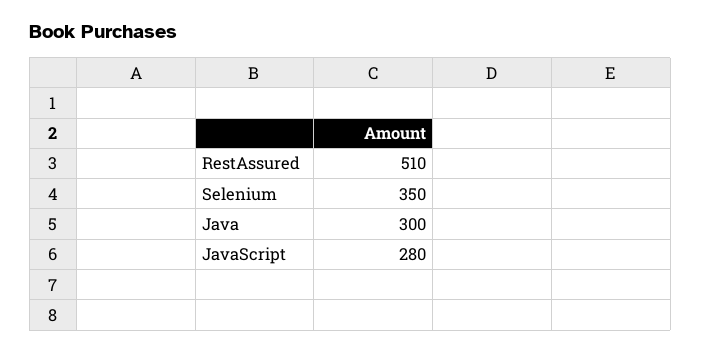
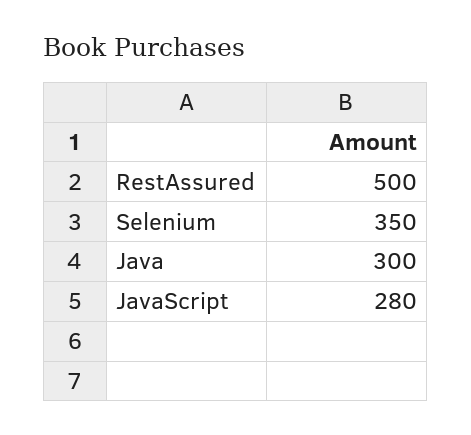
RestAssured: 510 -> 500

